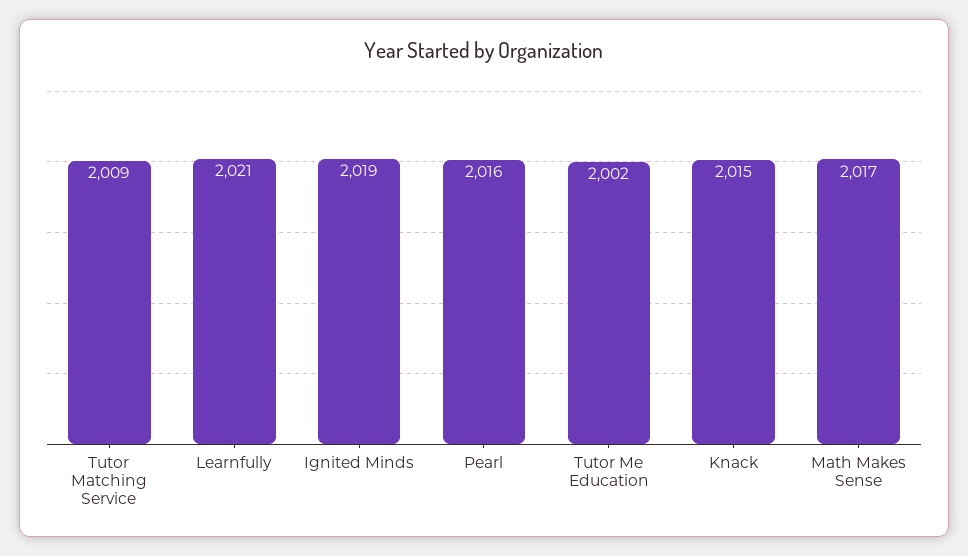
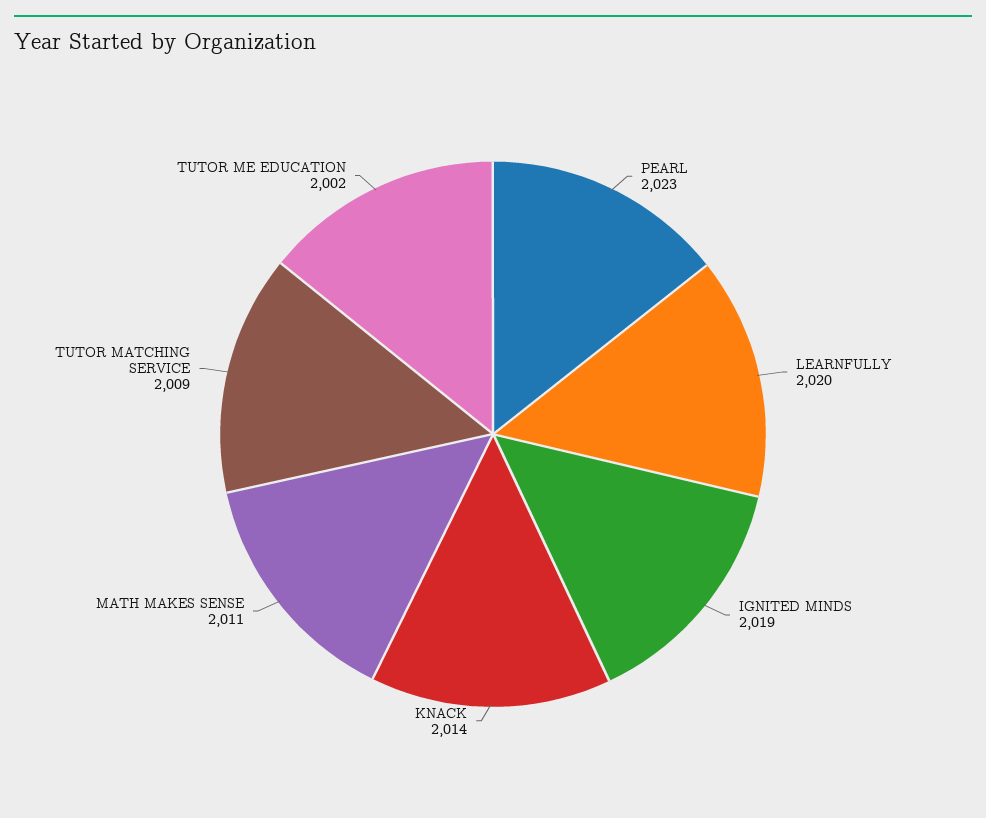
Learnfully: 2021 -> 2020
Pearl: 2016 -> 2023
Knack: 2015 -> 2014
Math Makes Sense: 2017 -> 2011

